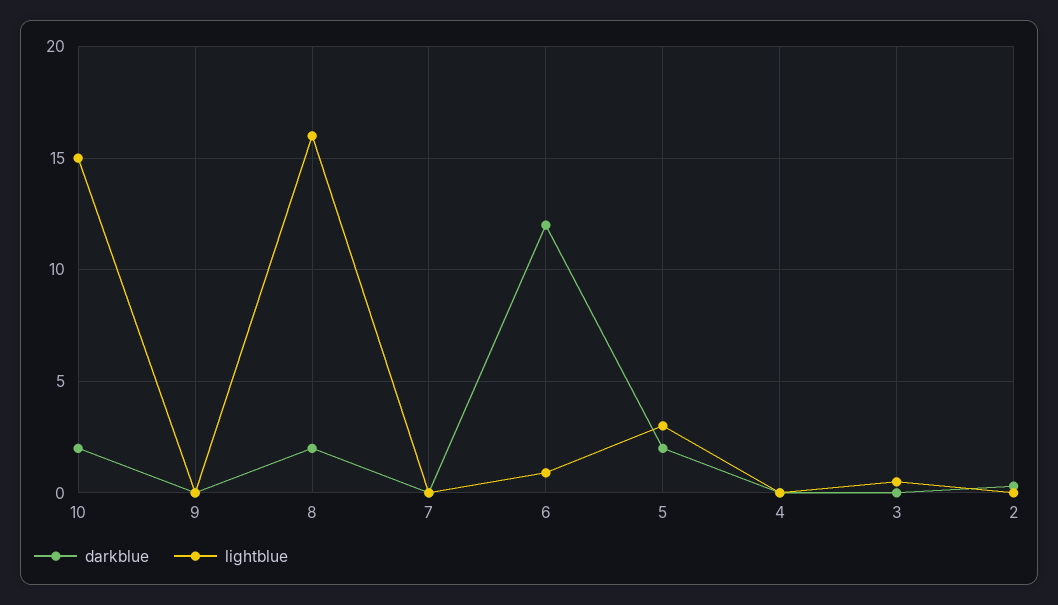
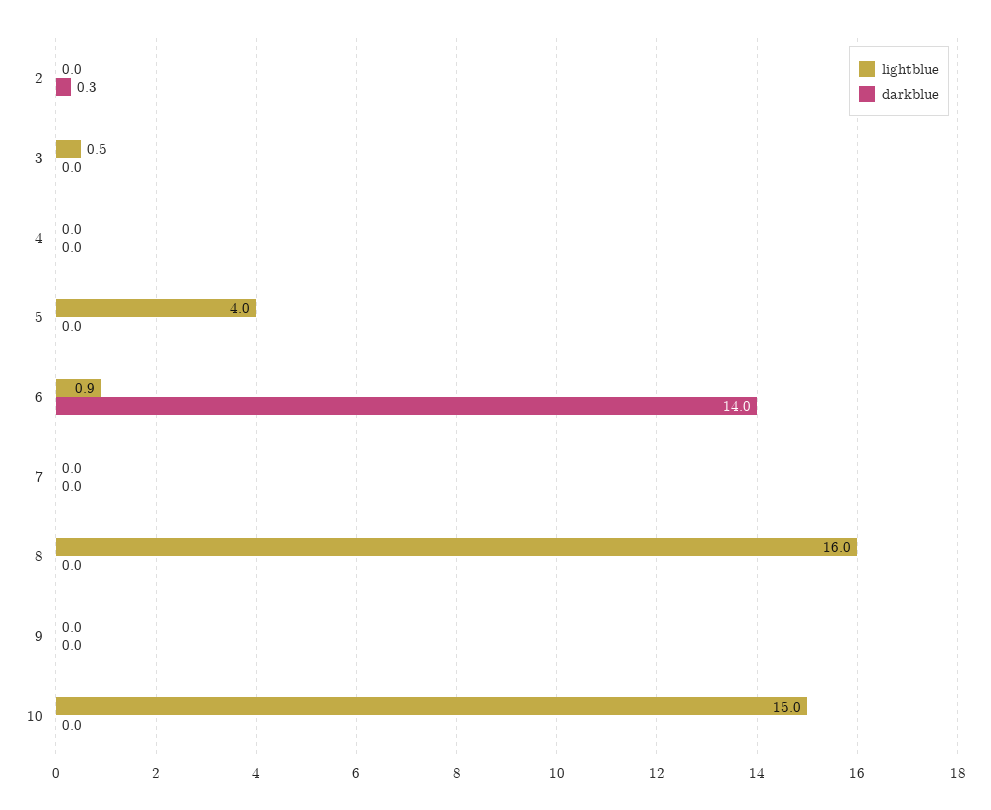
darkblue, 10: 2 -> 0
darkblue, 8: 2 -> 0
darkblue, 6: 12 -> 14
darkblue, 5: 2 -> 0
lightblue, 5: 3 -> 4

